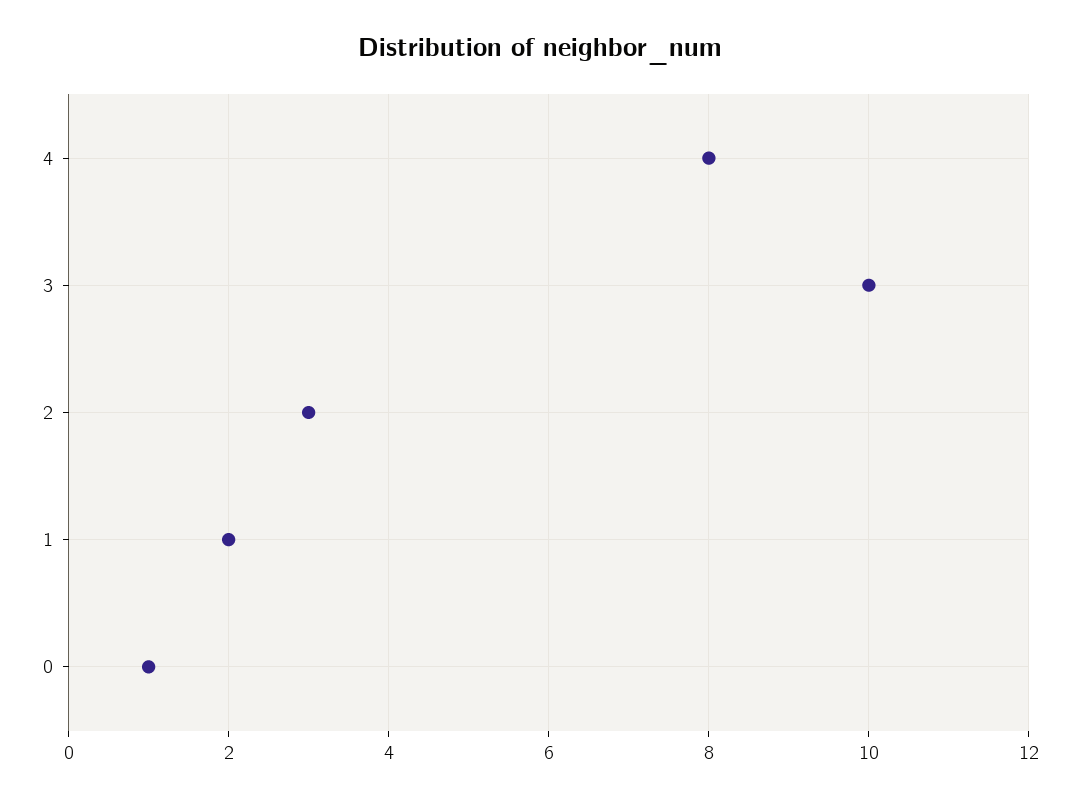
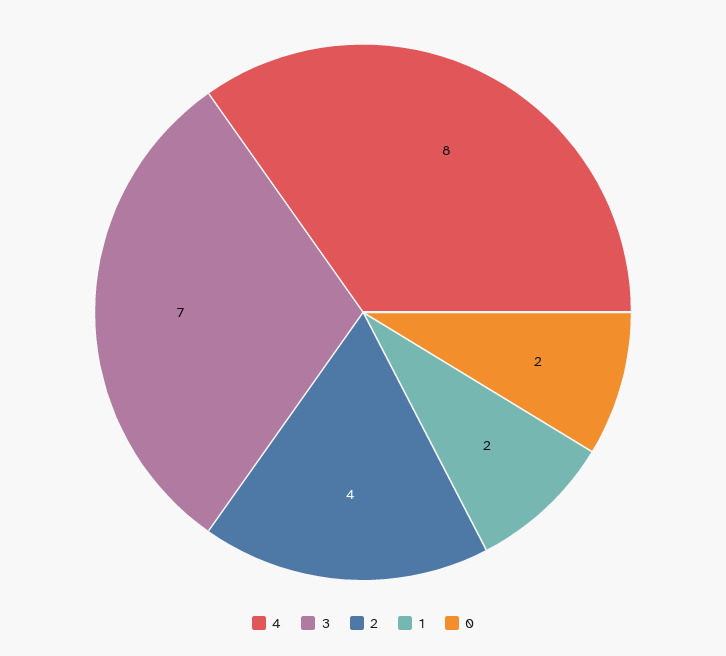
3: 10 -> 7
2: 3 -> 4
0: 1 -> 2

